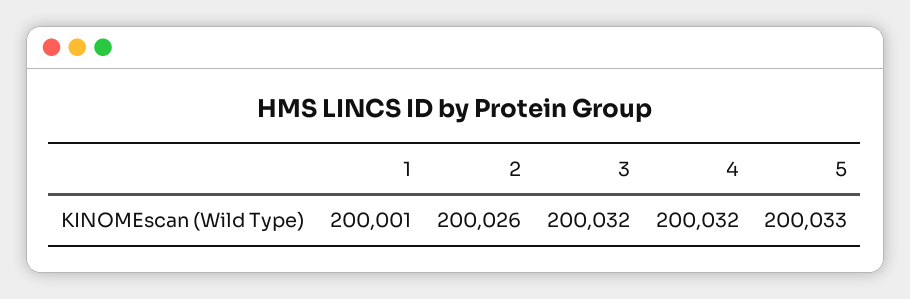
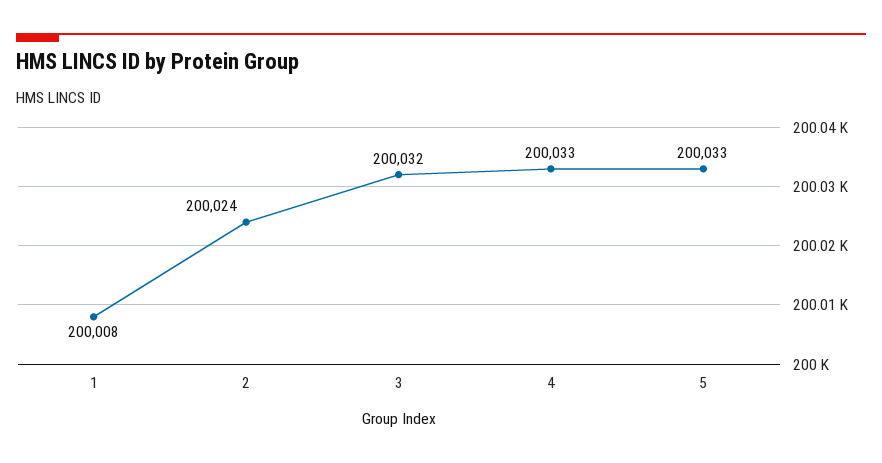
1: 200001 -> 200008
2: 200026 -> 200024
4: 200032 -> 200033

